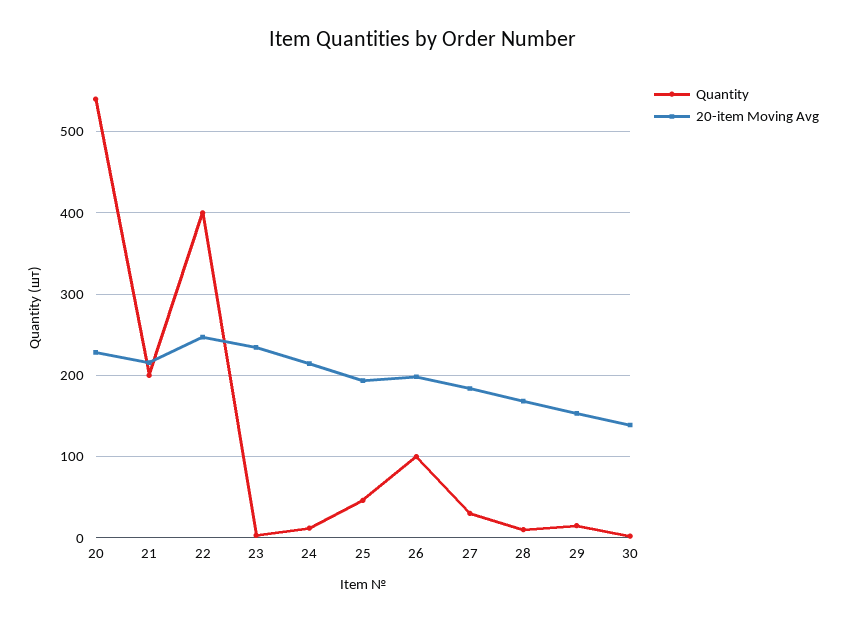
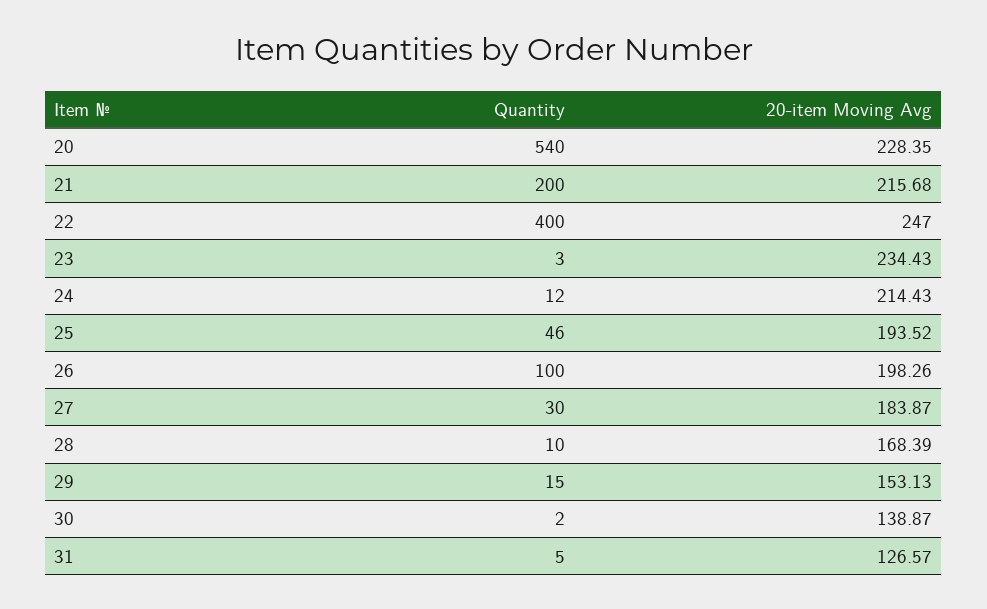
Quantity, 31: none -> 5
20-item Moving Avg, 31: none -> 126.57

